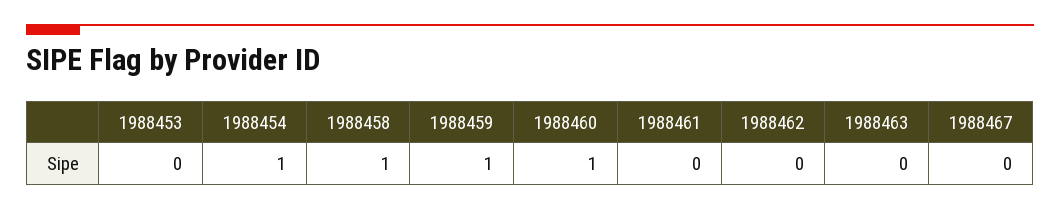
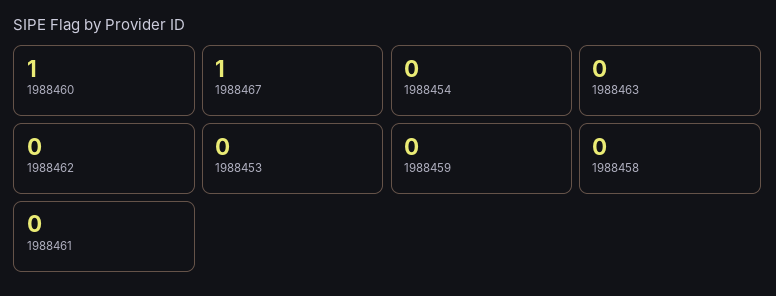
1988454: 1 -> 0
1988458: 1 -> 0
1988459: 1 -> 0
1988467: 0 -> 1

